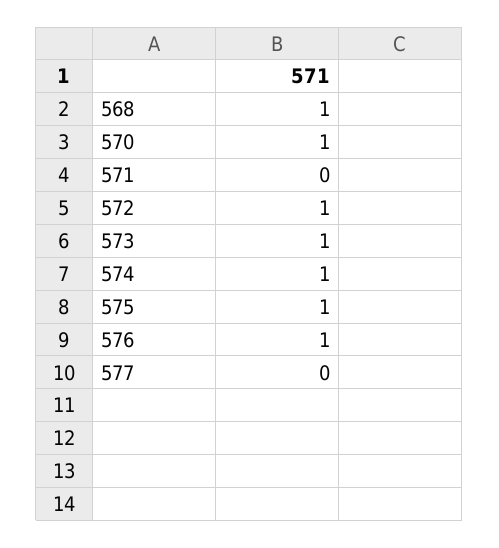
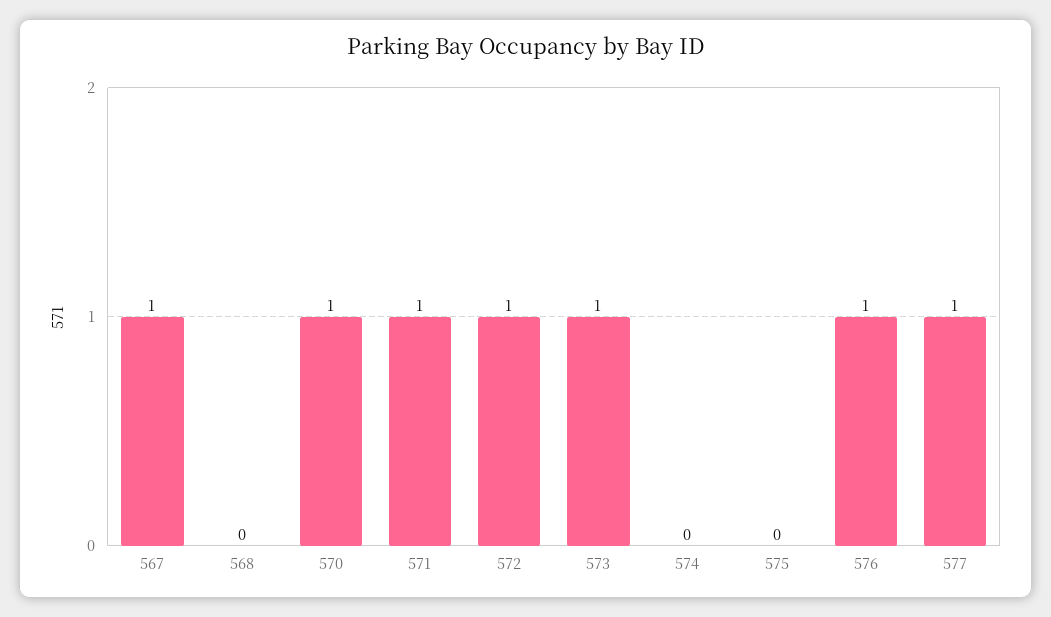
568: 1 -> 0
571: 0 -> 1
574: 1 -> 0
575: 1 -> 0
577: 0 -> 1
567: none -> 1

